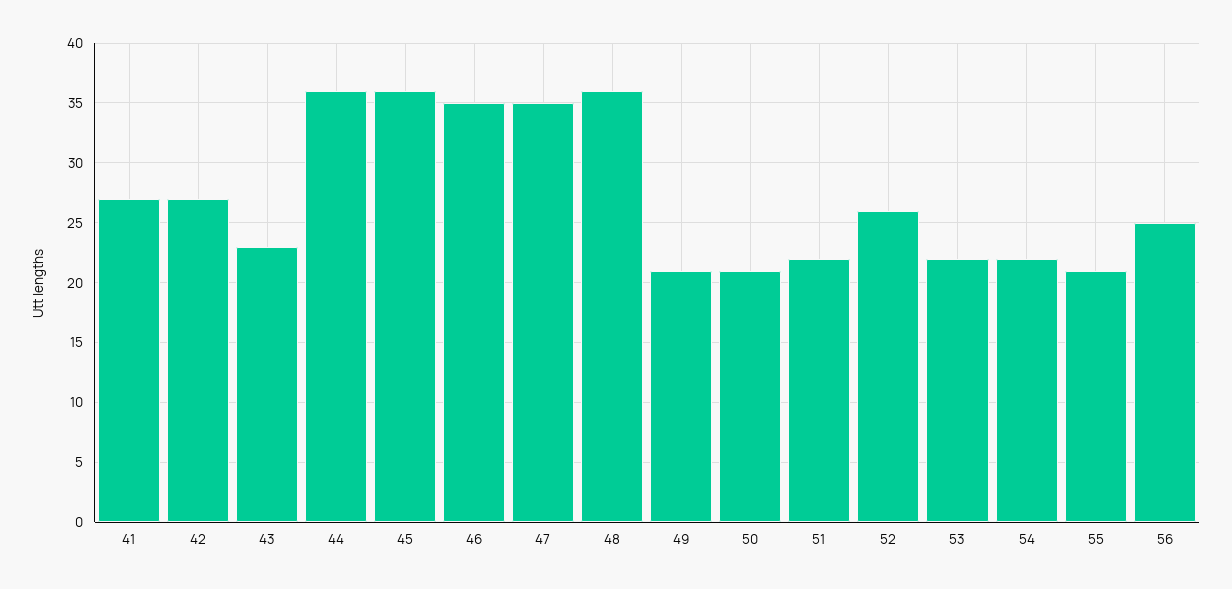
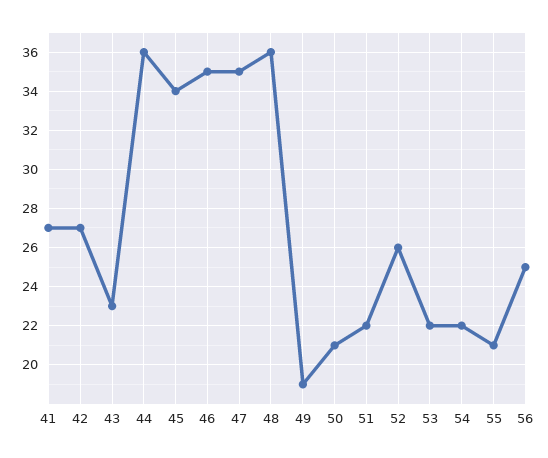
45: 36 -> 34
49: 21 -> 19

